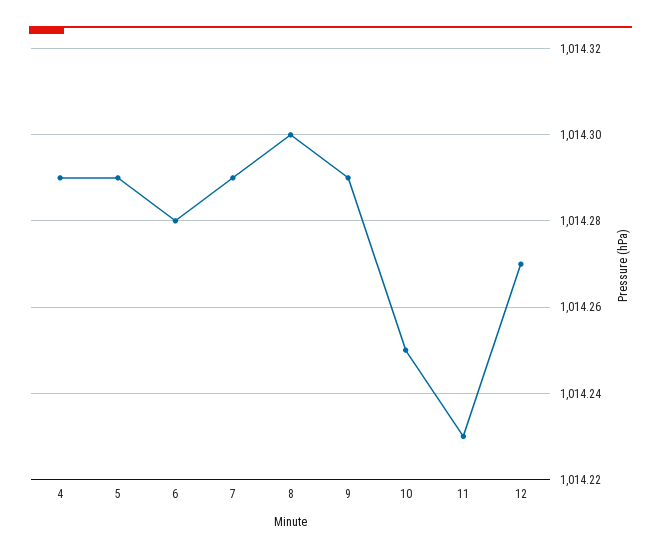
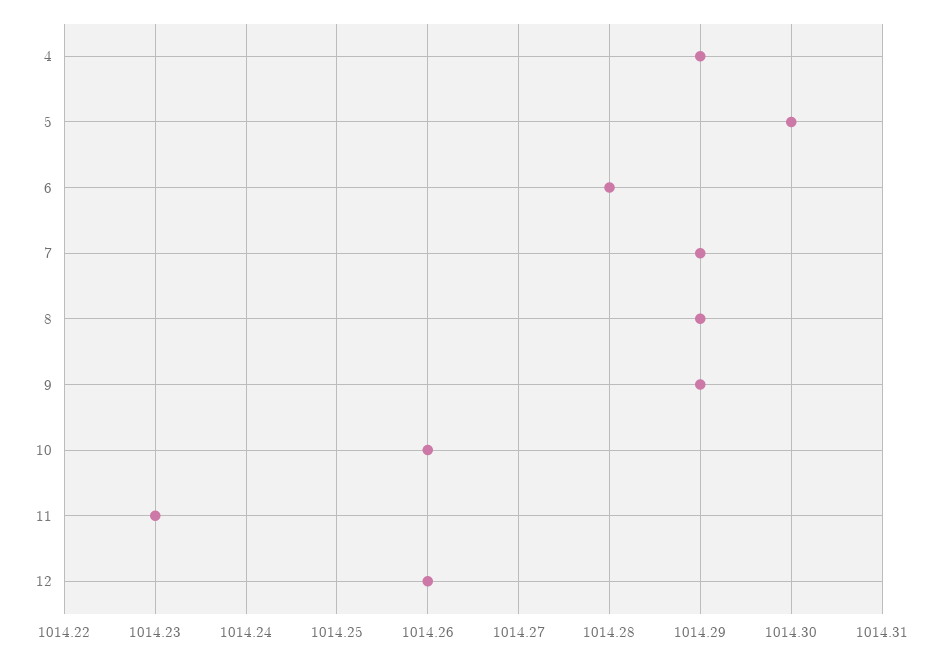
5: 1014.29 -> 1014.3
8: 1014.3 -> 1014.29
10: 1014.25 -> 1014.26
12: 1014.27 -> 1014.26

